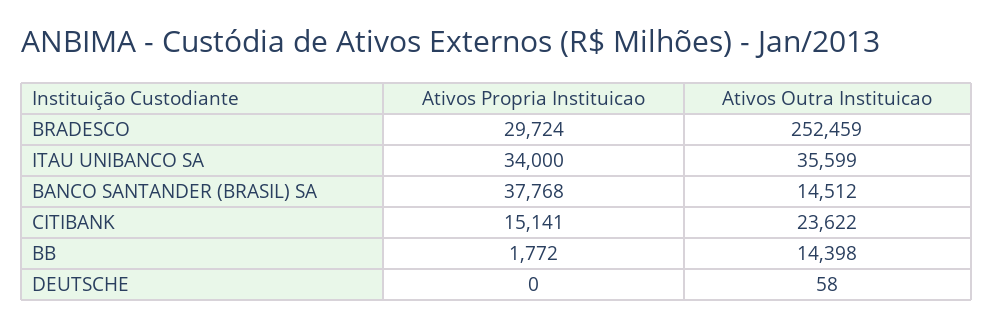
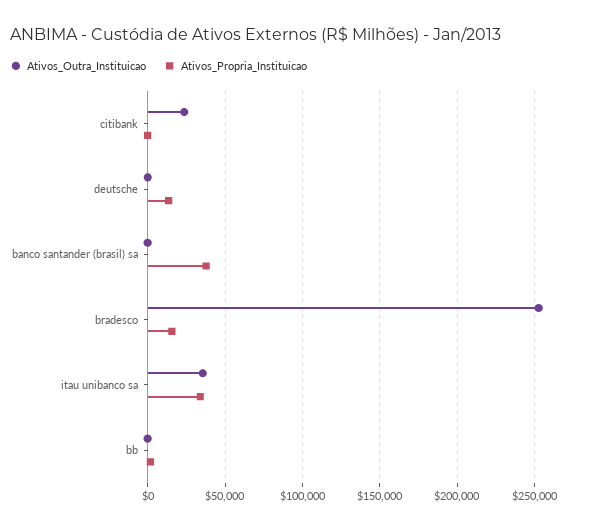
Ativos Propria Instituicao, BRADESCO: 29724 -> 15000
Ativos Outra Instituicao, BANCO SANTANDER (BRASIL) SA: 14512 -> 0
Ativos Propria Instituicao, CITIBANK: 15141 -> 0
Ativos Outra Instituicao, BB: 14398 -> 0
Ativos Propria Instituicao, DEUTSCHE: 0 -> 15000

